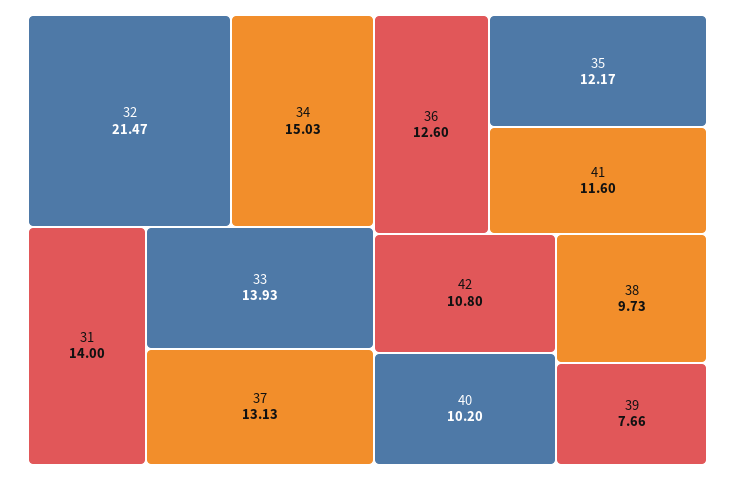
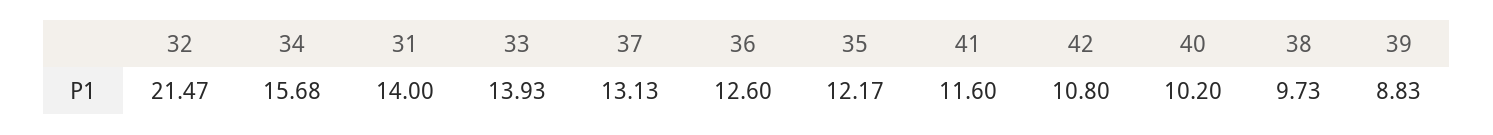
34: 15.03 -> 15.68
39: 7.66 -> 8.83

